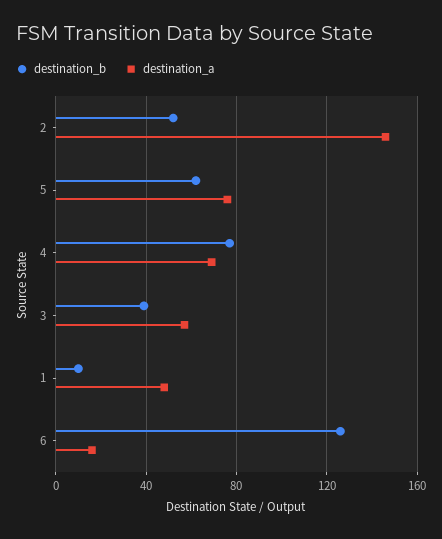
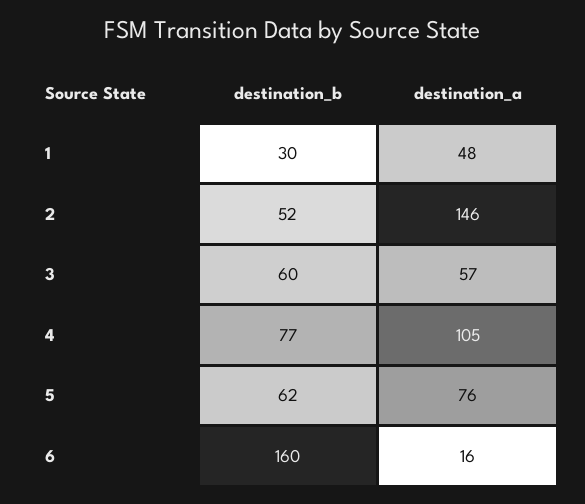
destination_a, 4: 70 -> 105
destination_b, 3: 40 -> 60
destination_b, 1: 10 -> 30
destination_b, 6: 125 -> 160

